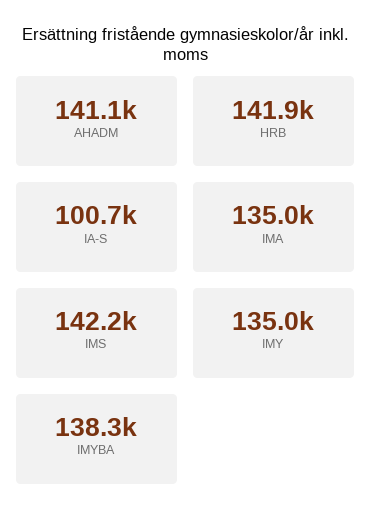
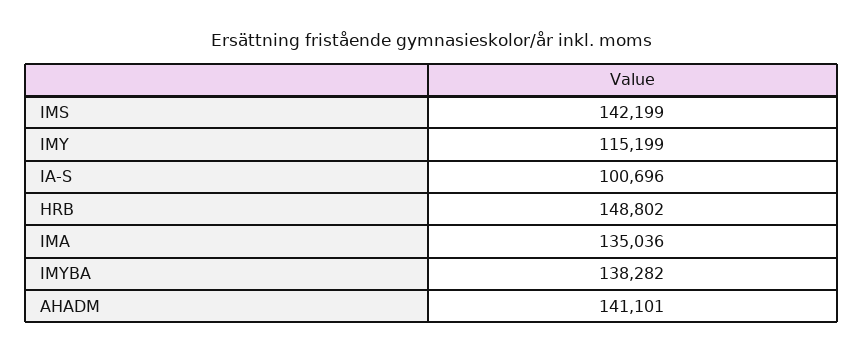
HRB: 141900 -> 148802
IMY: 135000 -> 115199

